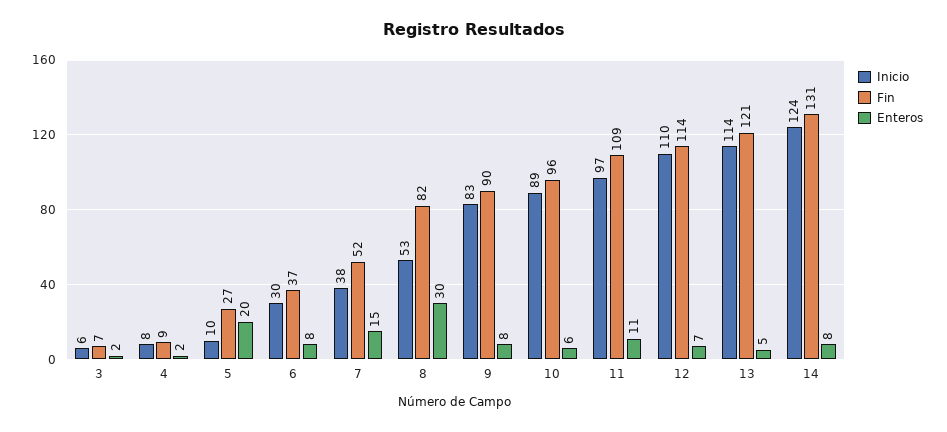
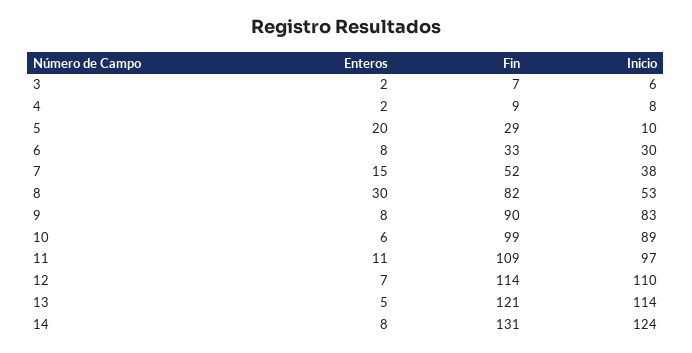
Fin, 5: 27 -> 29
Fin, 6: 37 -> 33
Fin, 10: 96 -> 99

